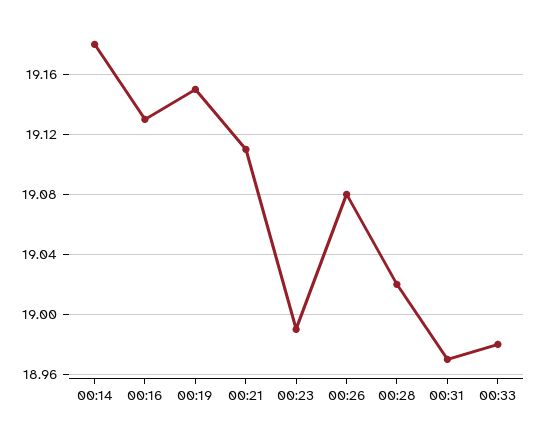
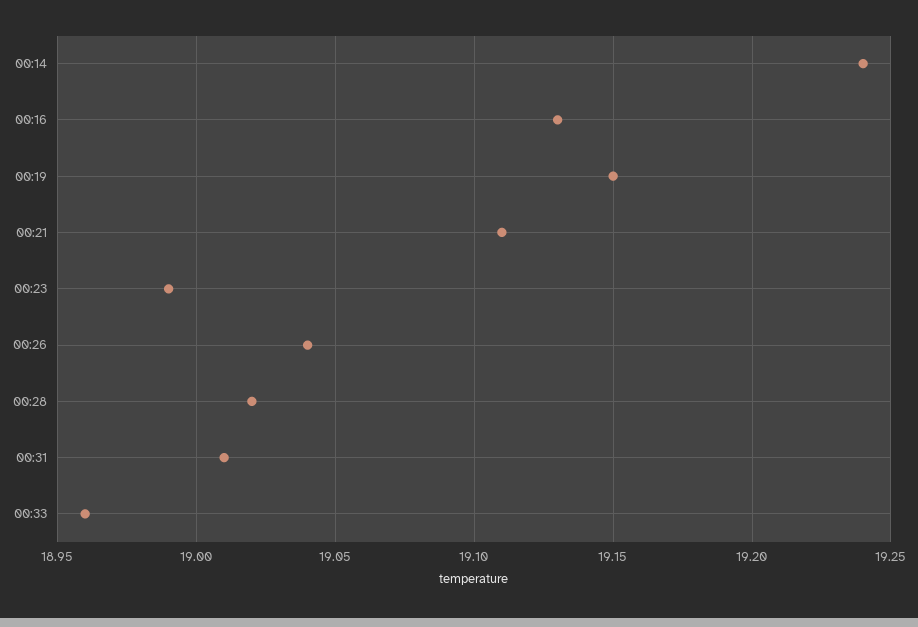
00:14: 19.18 -> 19.24
00:26: 19.08 -> 19.04
00:31: 18.97 -> 19.01
00:33: 18.98 -> 18.96

